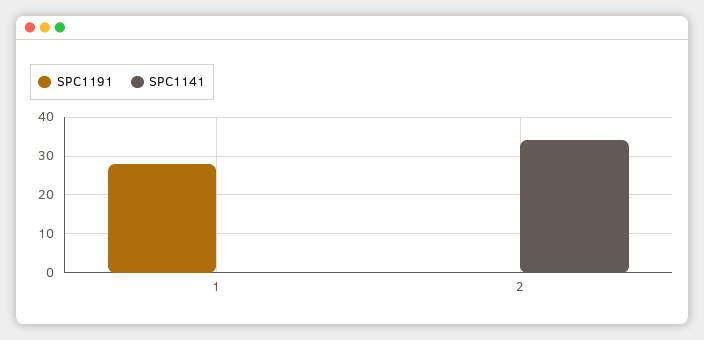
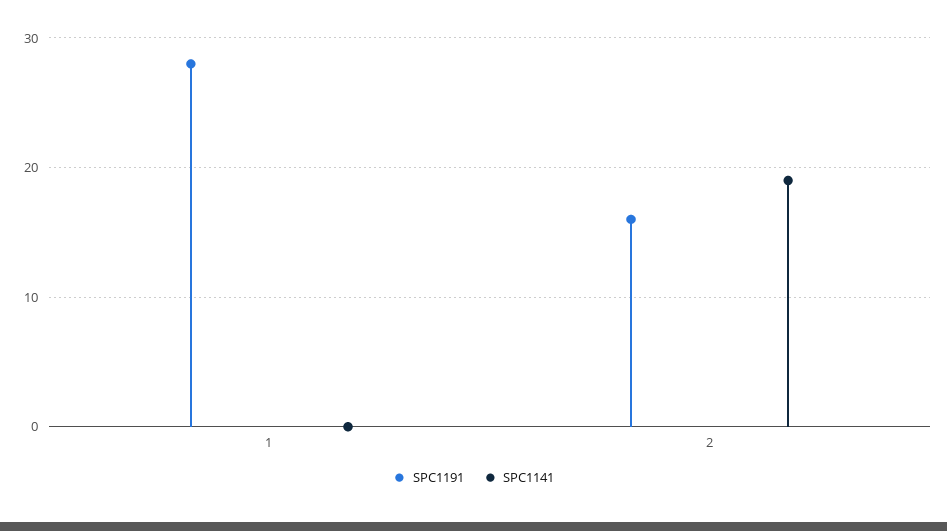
SPC1191, 2: 0 -> 16
SPC1141, 2: 35 -> 19

